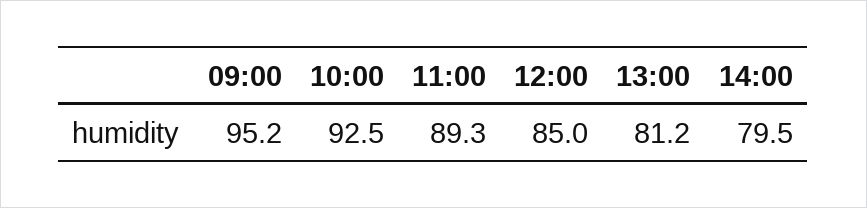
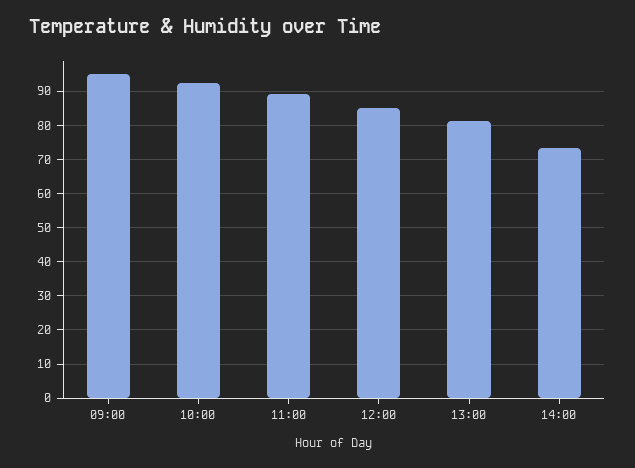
14:00: 79.5 -> 74

